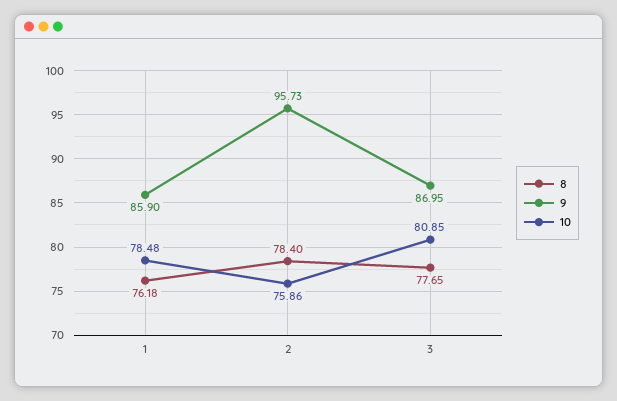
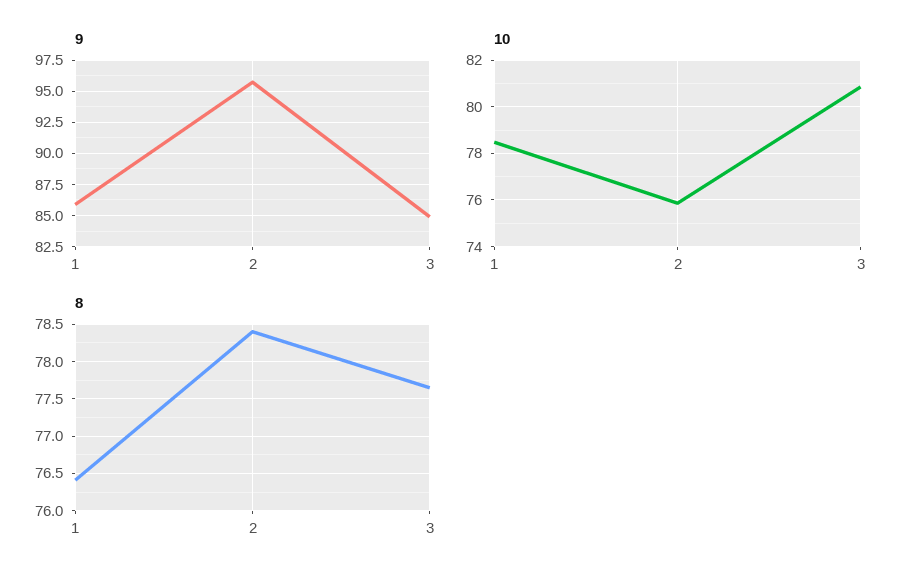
8, 1: 76.18 -> 76.4
9, 3: 86.95 -> 85

